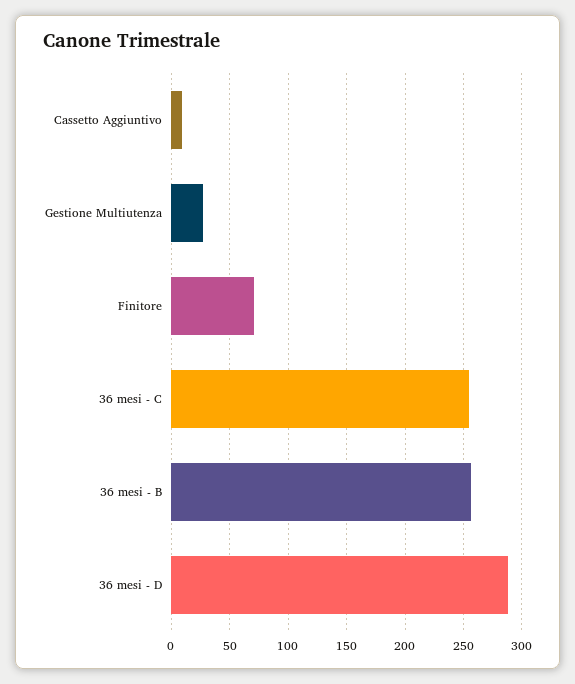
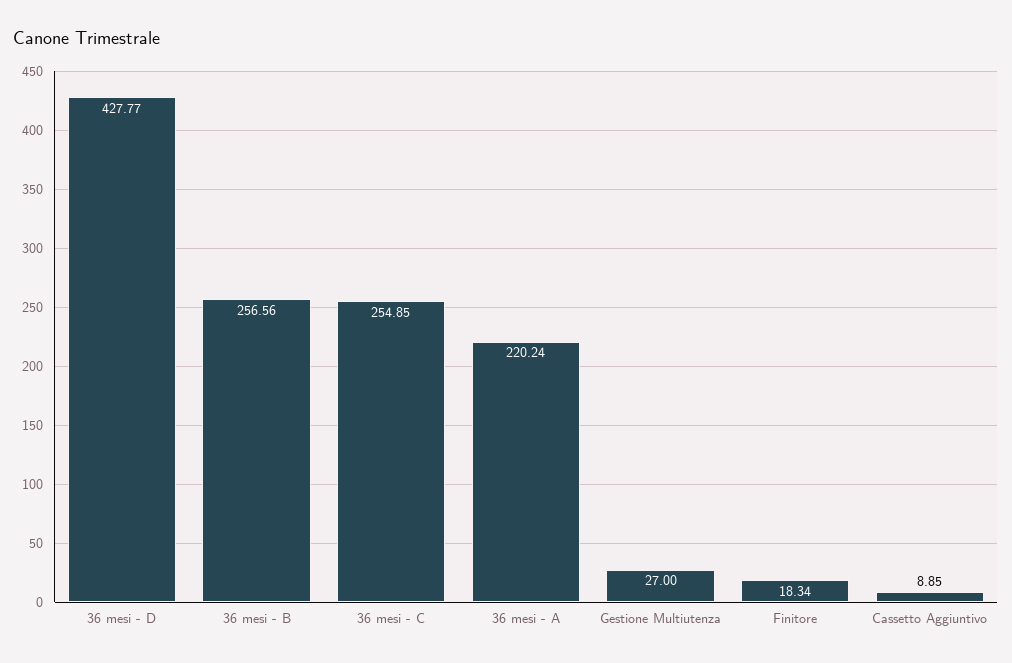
Finitore: 70 -> 18.34
36 mesi - D: 290 -> 427.77
36 mesi - A: none -> 220.24

